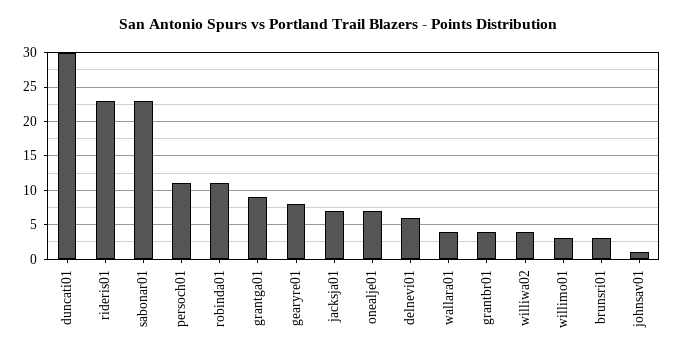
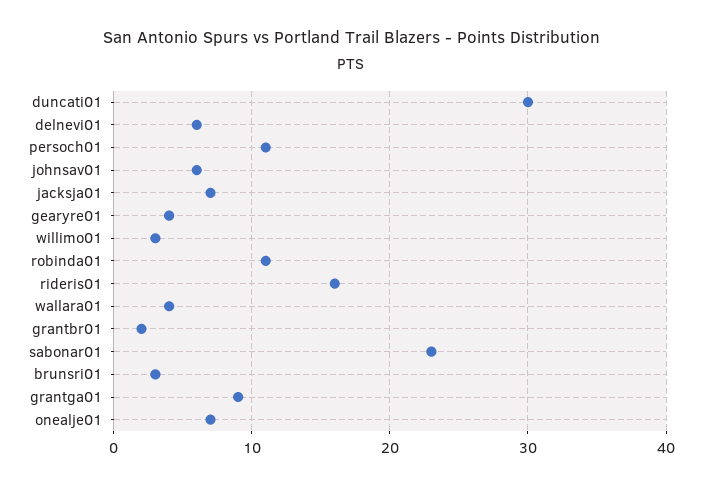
rideris01: 23 -> 16
gearyre01: 8 -> 4
grantbr01: 4 -> 2
williwa02: 4 -> none
johnsav01: 1 -> 6

